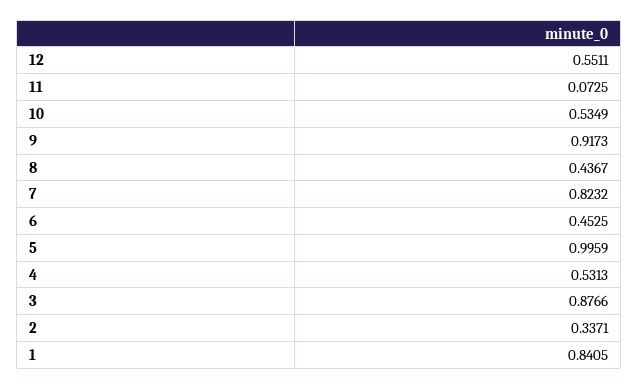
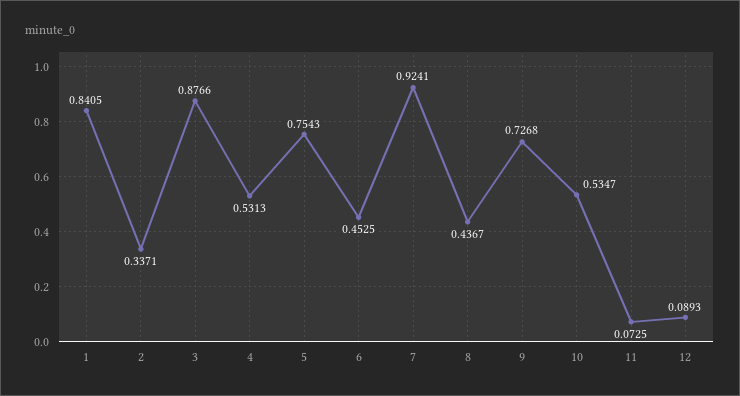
12: 0.5511 -> 0.0893
10: 0.5349 -> 0.5347
9: 0.9173 -> 0.7268
7: 0.8232 -> 0.9241
5: 0.9959 -> 0.7543

